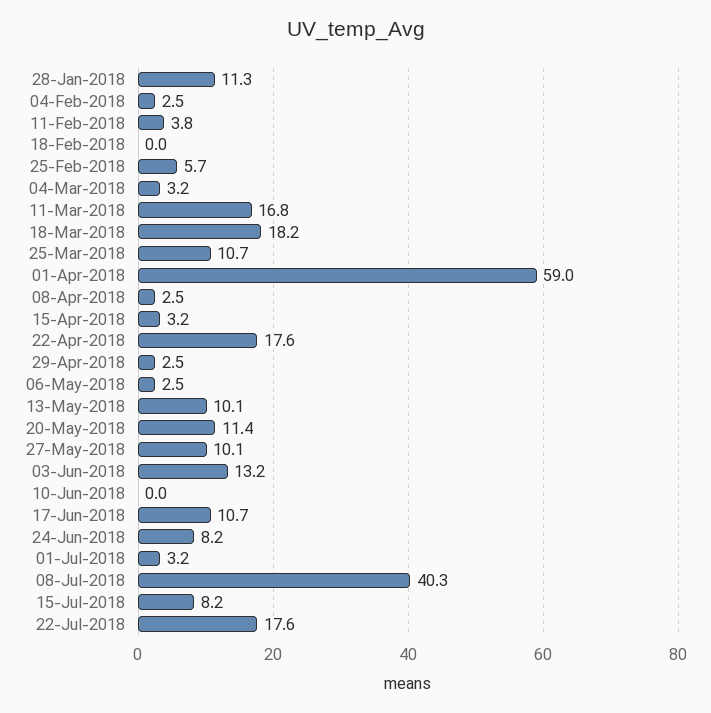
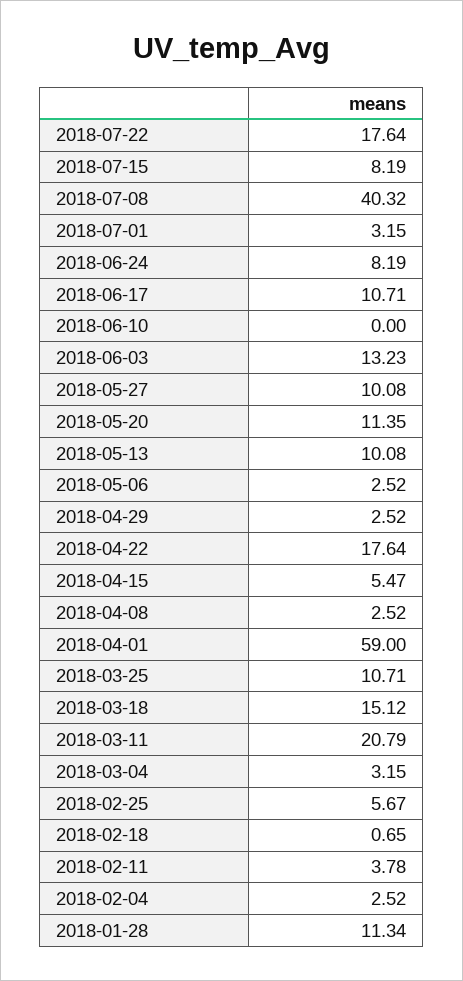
18-Feb-2018: 0 -> 0.65
11-Mar-2018: 16.8 -> 20.79
18-Mar-2018: 18.2 -> 15.12
15-Apr-2018: 3.2 -> 5.47

